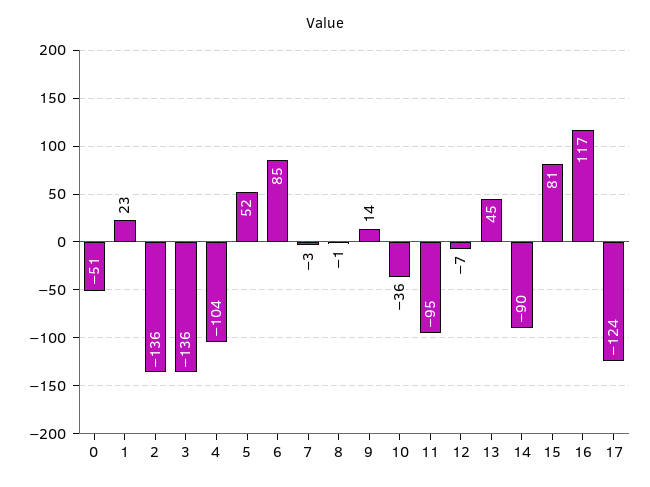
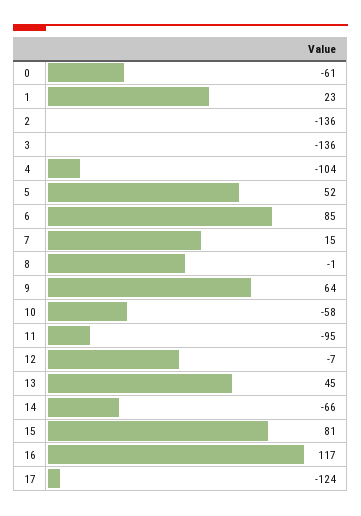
0: -51 -> -61
7: -3 -> 15
9: 14 -> 64
10: -36 -> -58
14: -90 -> -66

